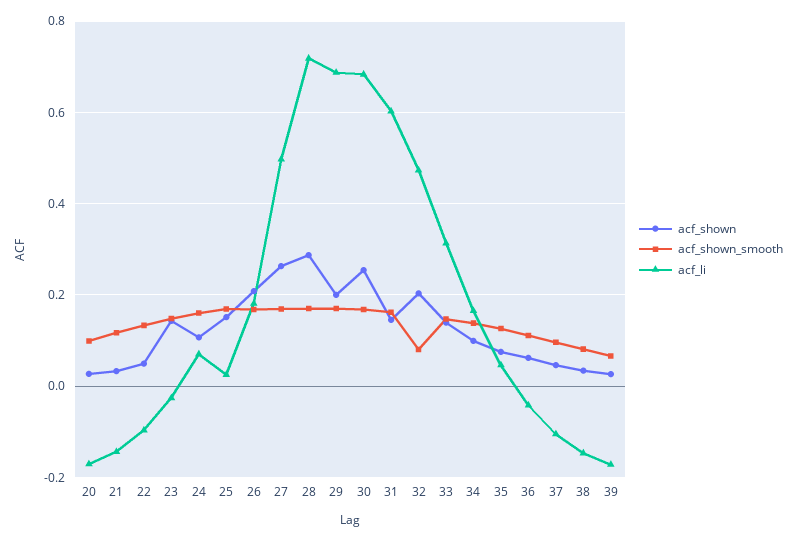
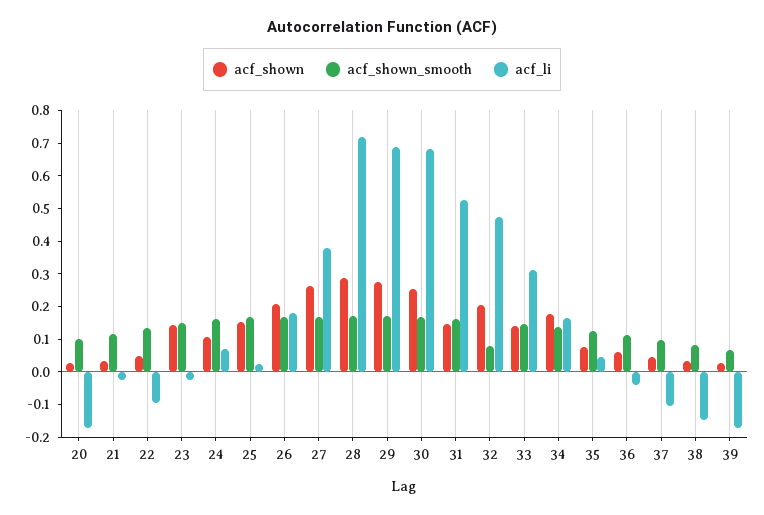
acf_li, 21: -0.14 -> -0.025
acf_li, 27: 0.5 -> 0.375
acf_shown, 29: 0.2 -> 0.275
acf_li, 31: 0.6 -> 0.525
acf_shown, 34: 0.1 -> 0.175

